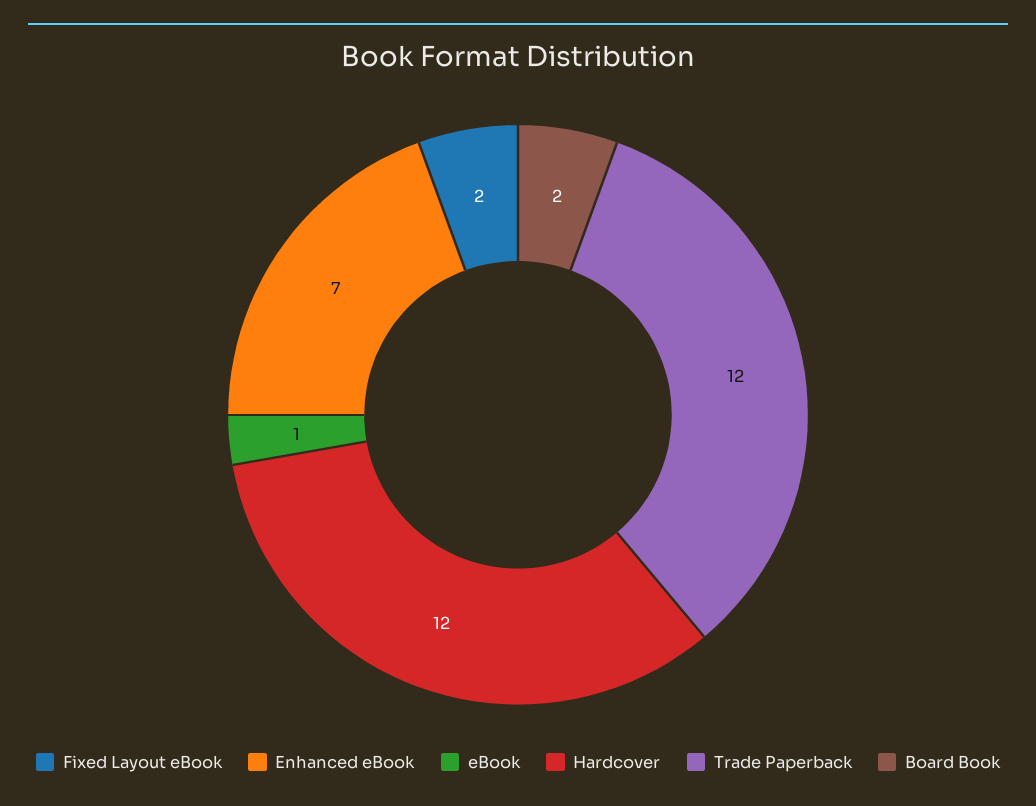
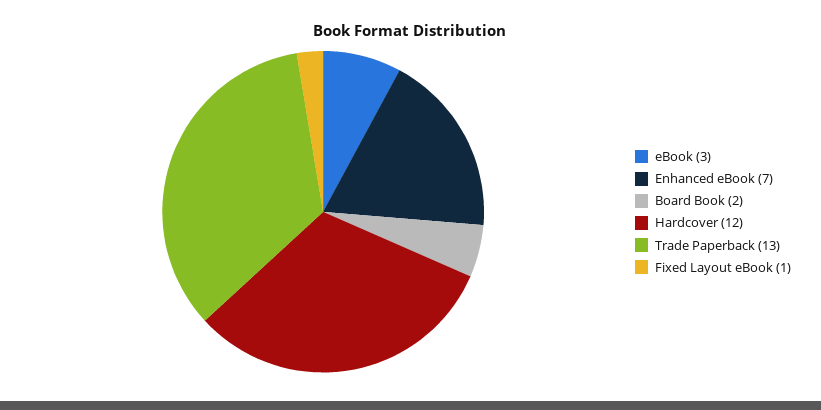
Fixed Layout eBook: 2 -> 1
eBook: 1 -> 3
Trade Paperback: 12 -> 13

